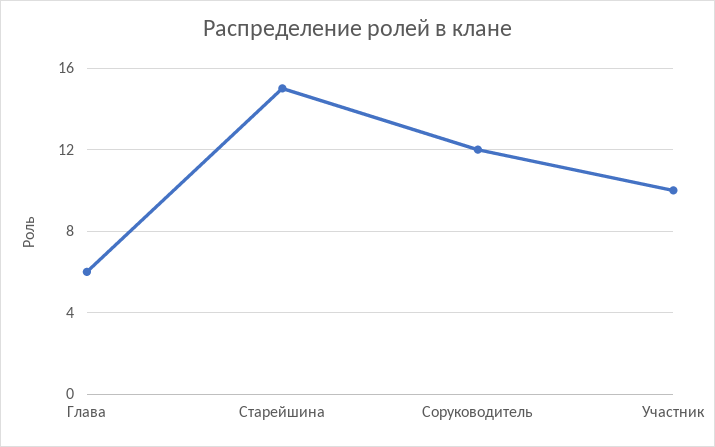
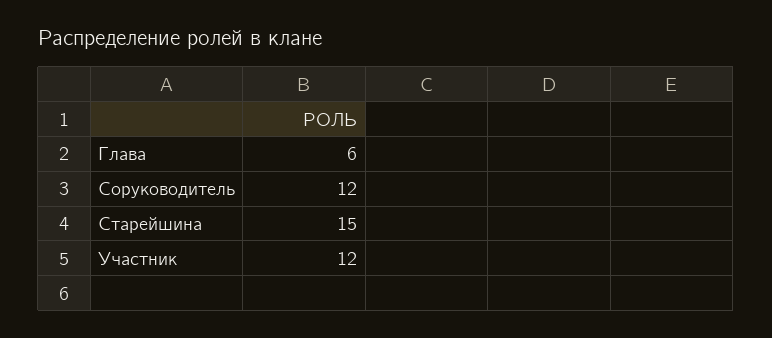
Участник: 10 -> 12

